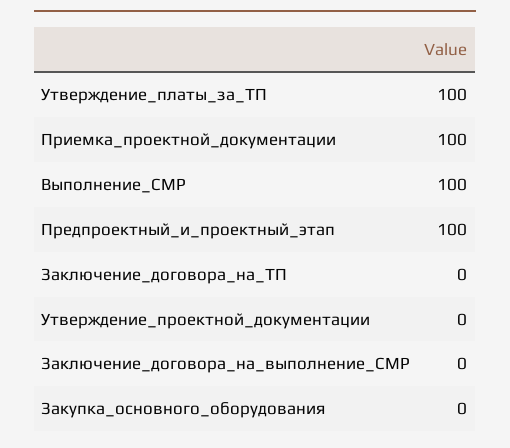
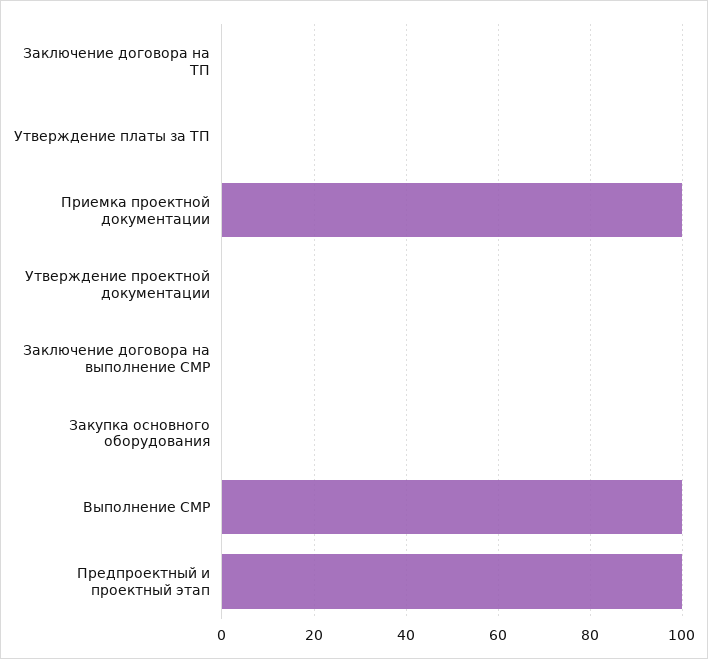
Утверждение_платы_за_ТП: 100 -> 0

